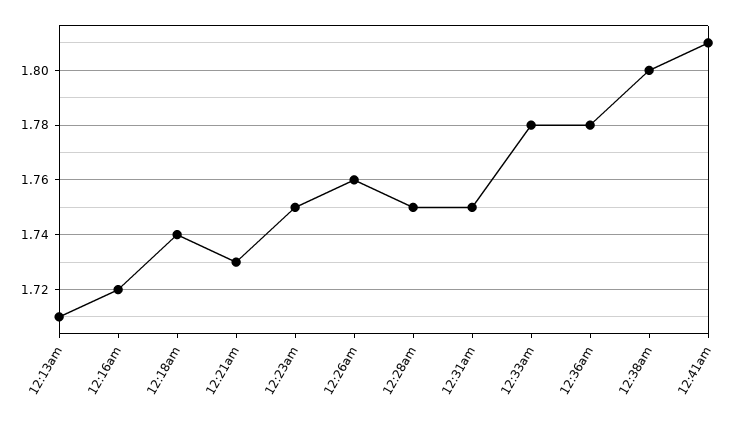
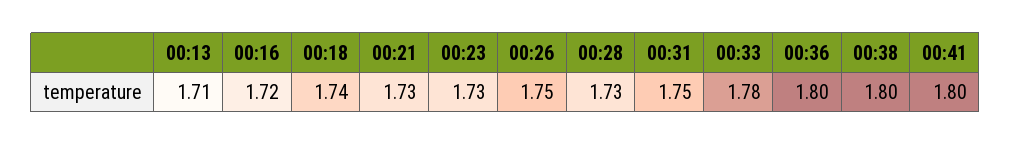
12:23am: 1.75 -> 1.73
12:26am: 1.76 -> 1.75
12:28am: 1.75 -> 1.73
12:36am: 1.78 -> 1.8
12:41am: 1.81 -> 1.8

